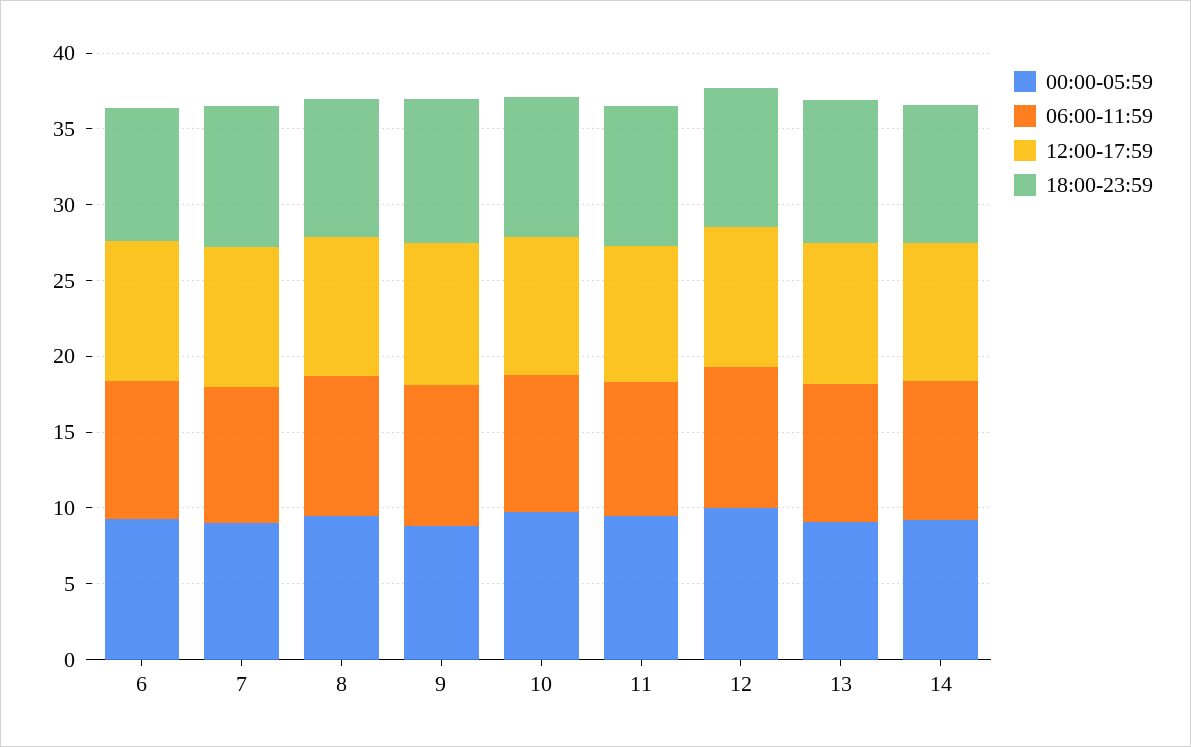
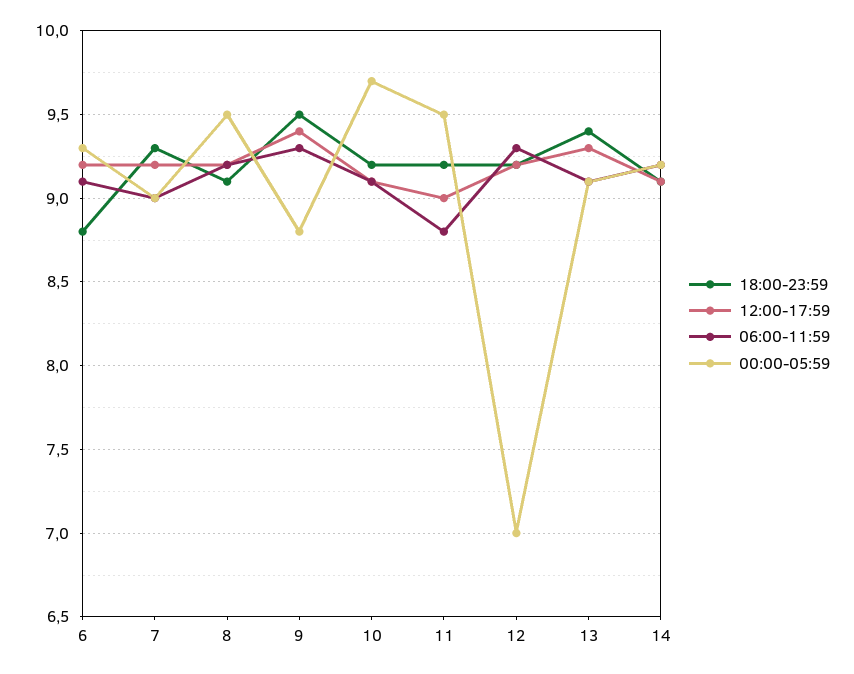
00:00-05:59, 12: 10 -> 7

